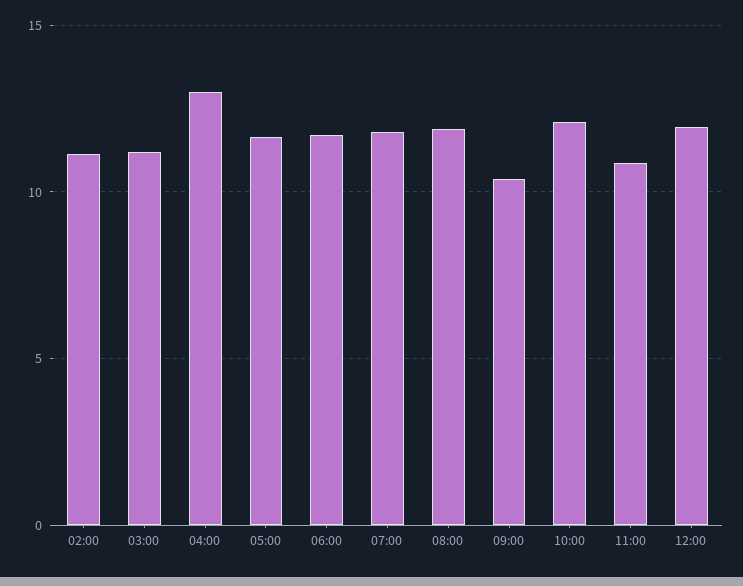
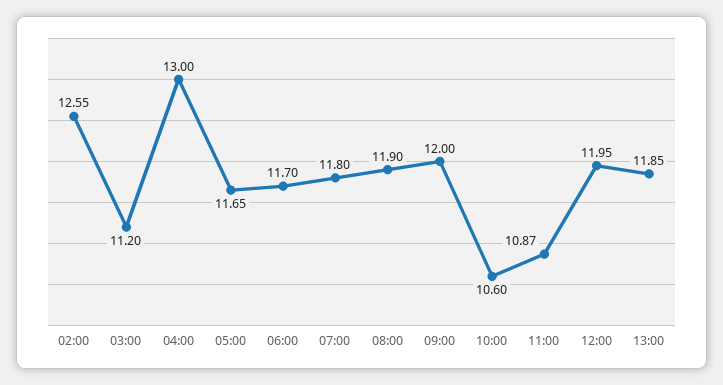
02:00: 11 -> 12.55
09:00: 10.5 -> 12
10:00: 12 -> 10.6
13:00: none -> 11.85

